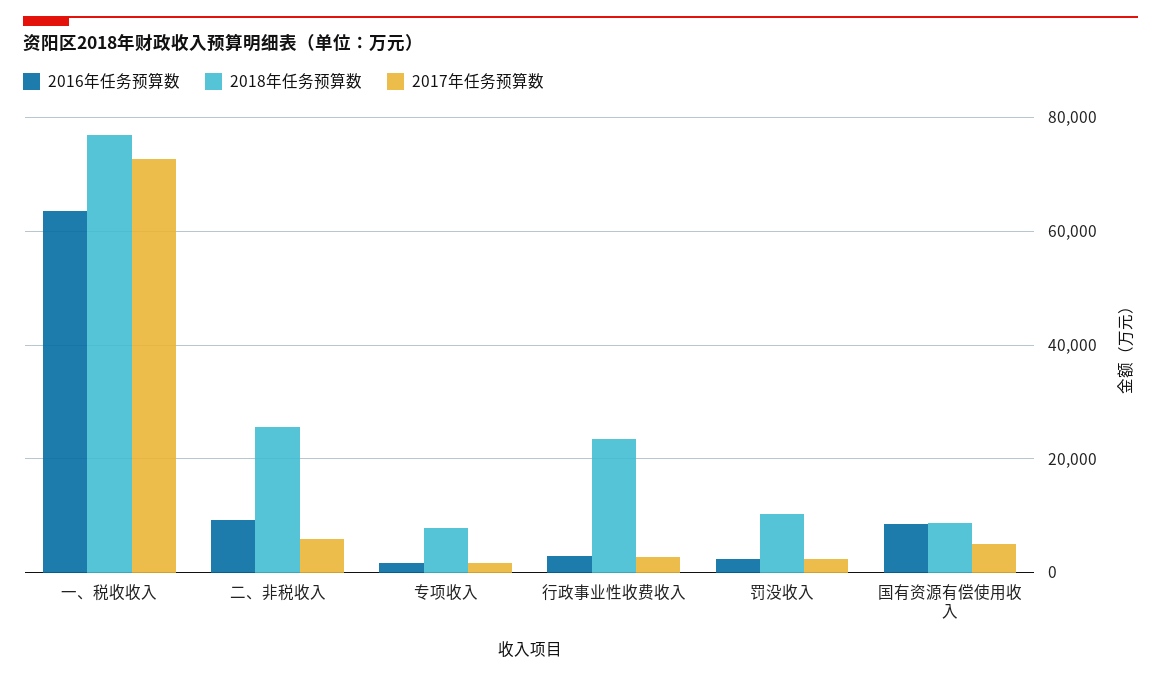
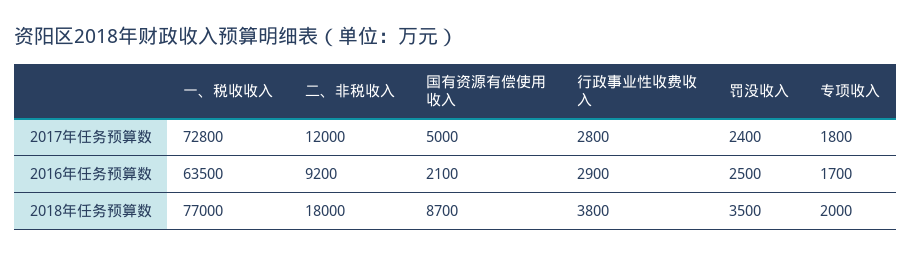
2018年任务预算数, 二、非税收入: 26000 -> 18000
2017年任务预算数, 二、非税收入: 6000 -> 12000
2018年任务预算数, 专项收入: 8000 -> 2000
2018年任务预算数, 行政事业性收费收入: 24000 -> 3800
2018年任务预算数, 罚没收入: 10000 -> 3500
2016年任务预算数, 国有资源有偿使用收入: 8000 -> 2100

